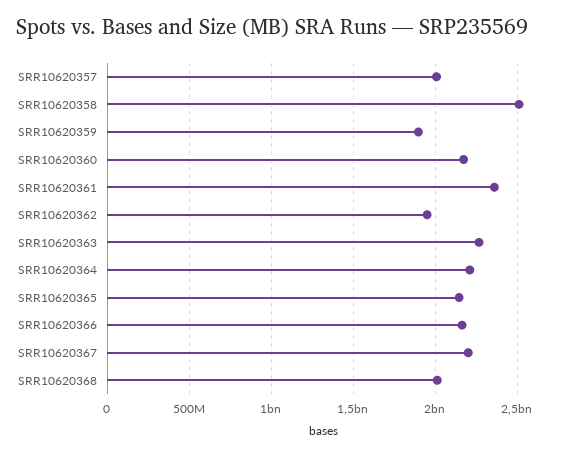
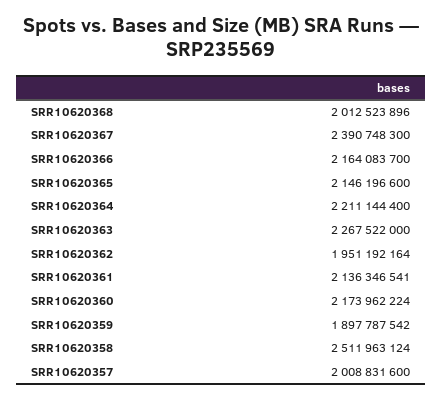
SRR10620361: 2350000000 -> 2136346541
SRR10620367: 2200000000 -> 2390748300

